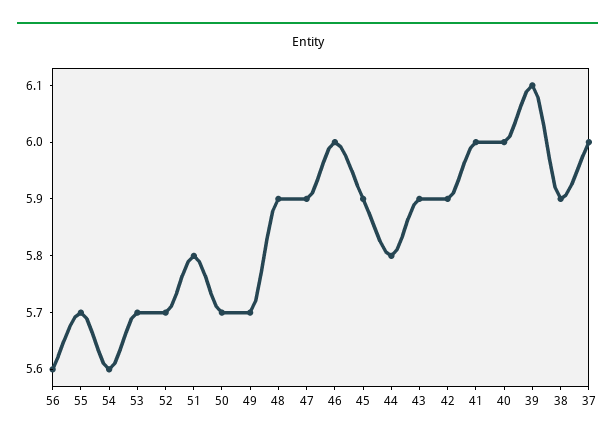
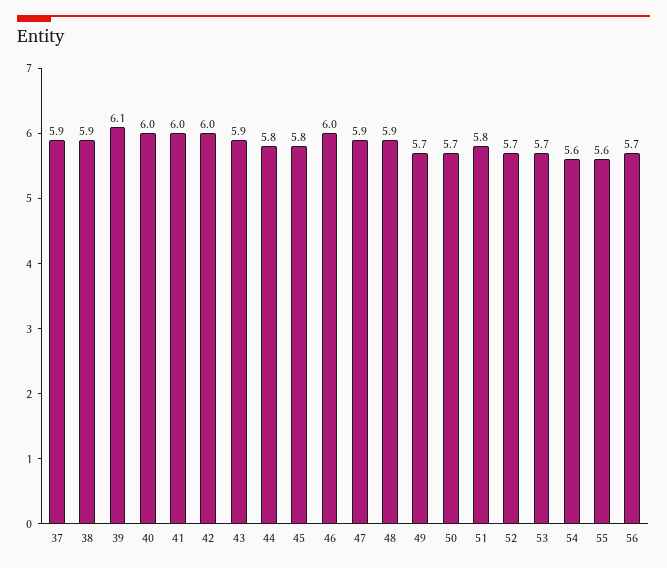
56: 5.6 -> 5.7
55: 5.7 -> 5.6
45: 5.9 -> 5.8
42: 5.9 -> 6
37: 6 -> 5.9

